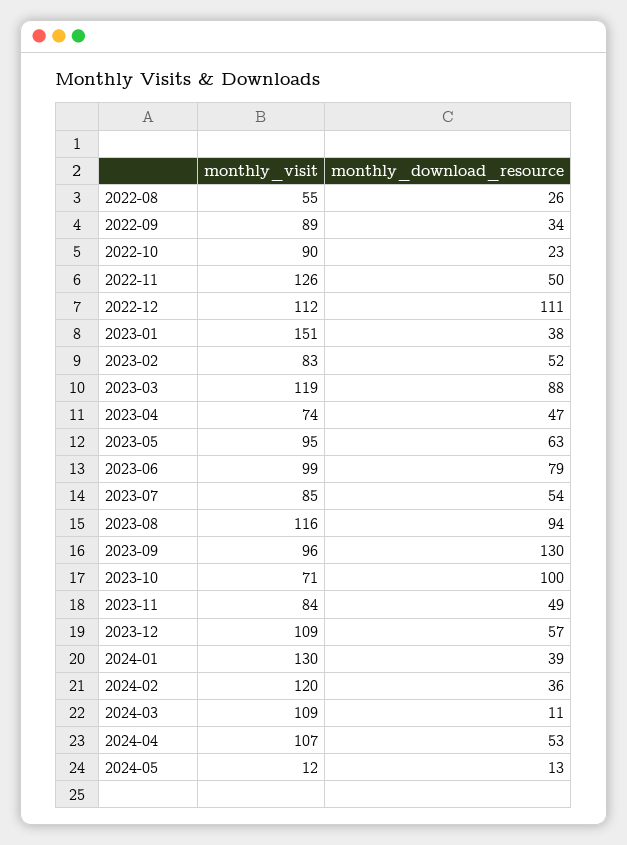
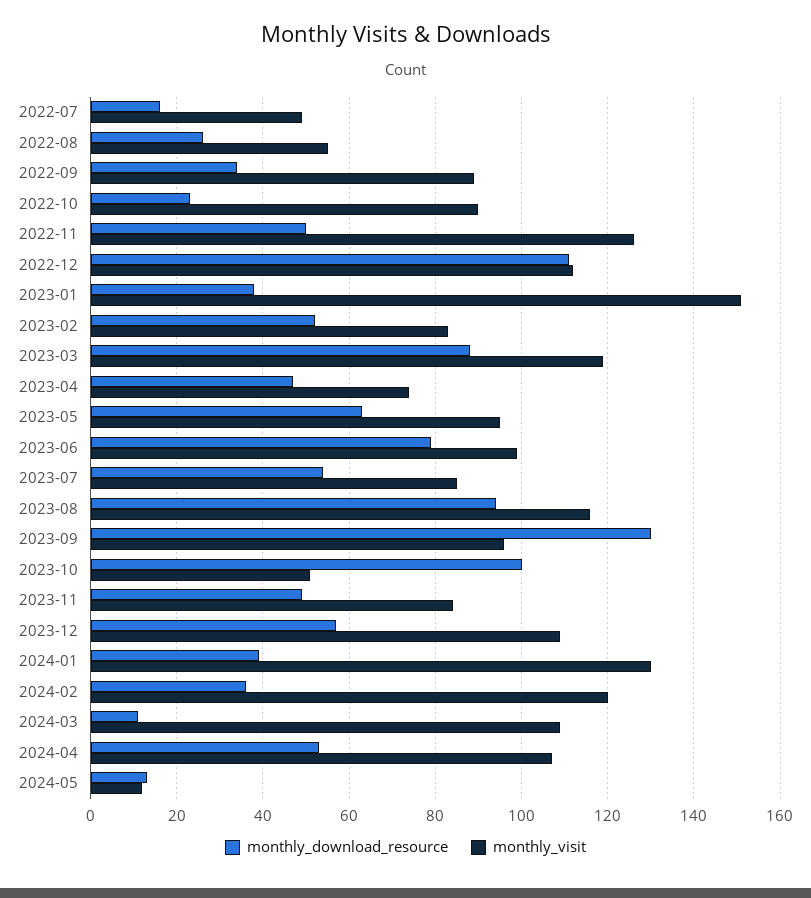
monthly_visit, 2023-10: 71 -> 50
monthly_download_resource, 2022-07: none -> 15
monthly_visit, 2022-07: none -> 50

